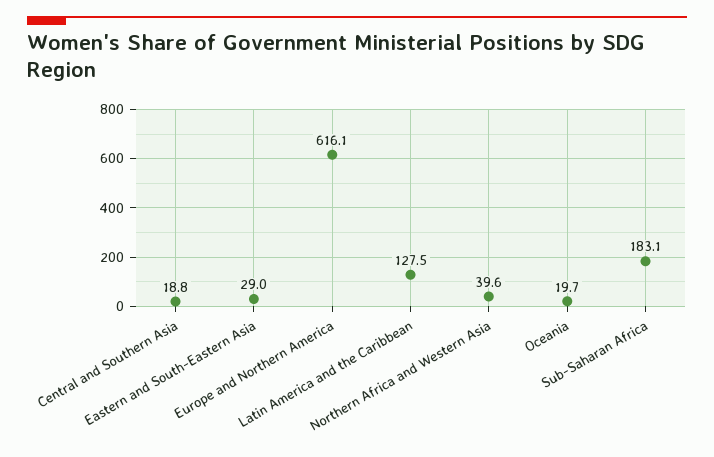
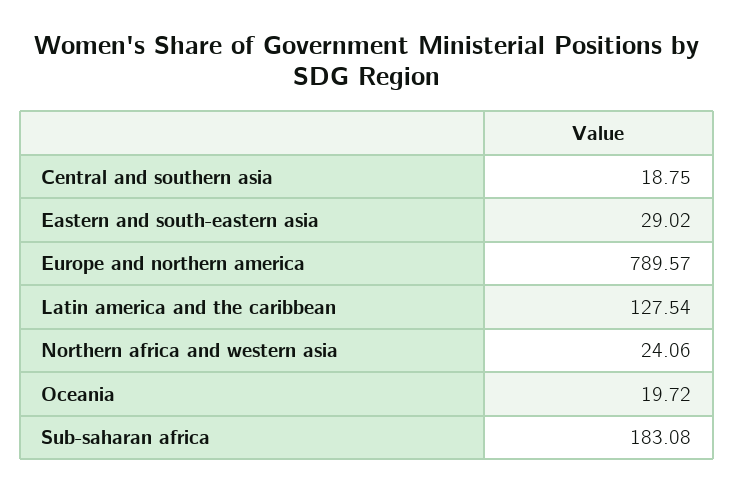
Europe and Northern America: 616.1 -> 789.57
Northern Africa and Western Asia: 39.6 -> 24.06

